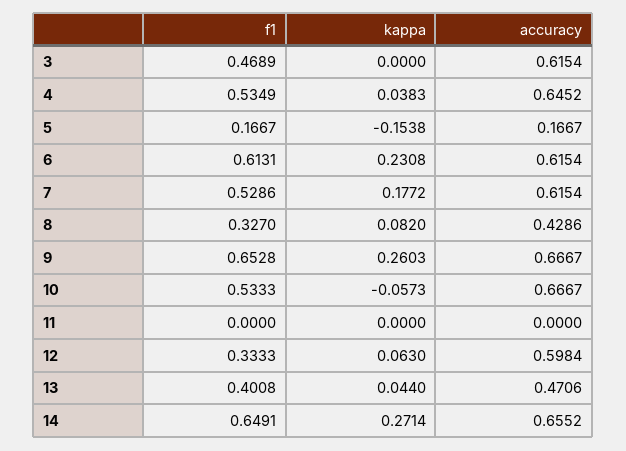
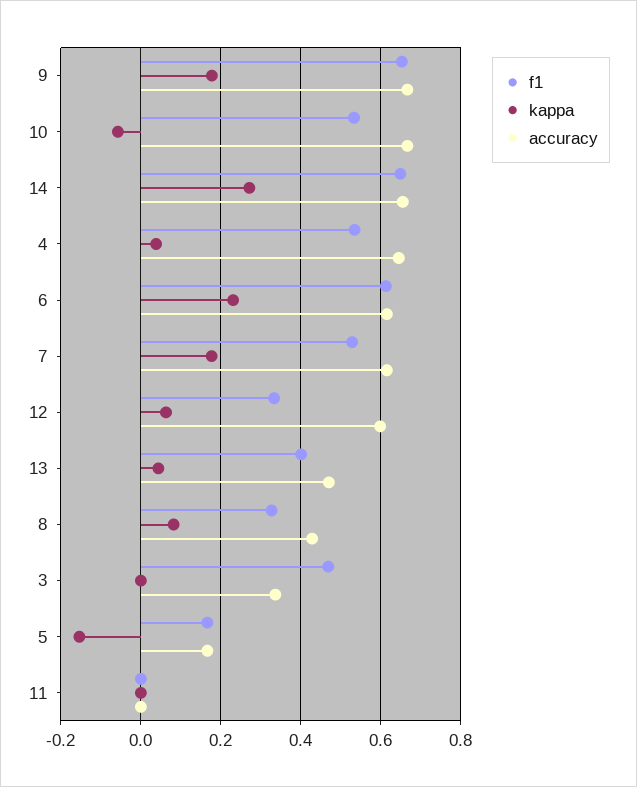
accuracy, 3: 0.6154 -> 0.34
kappa, 9: 0.2603 -> 0.18

